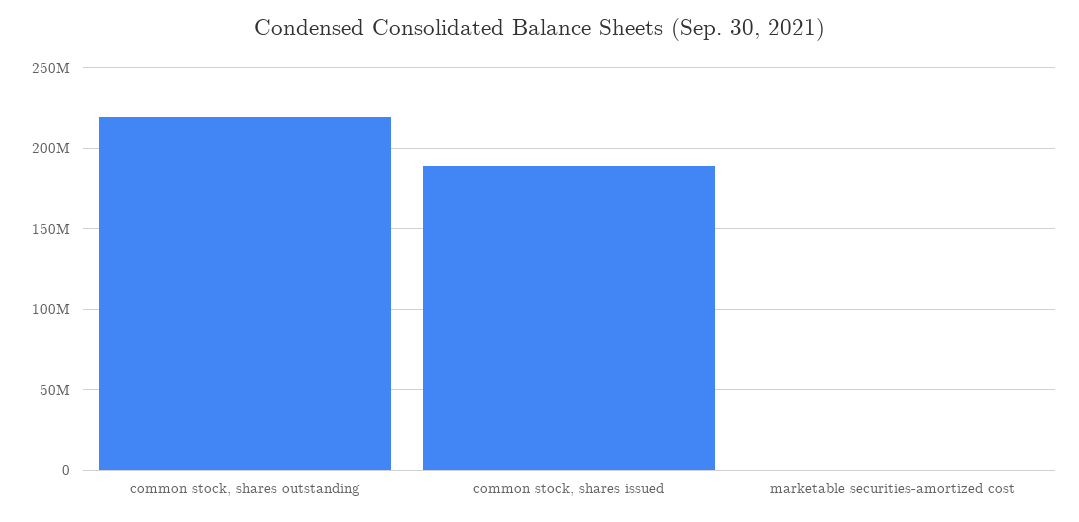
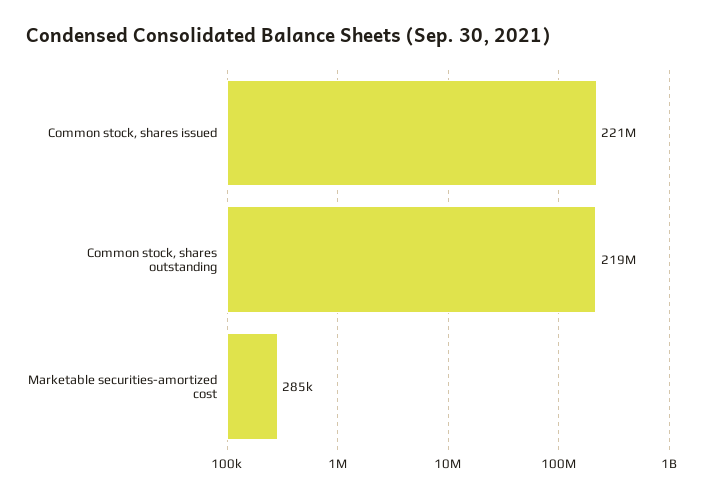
common stock, shares issued: 190000000 -> 221000000

